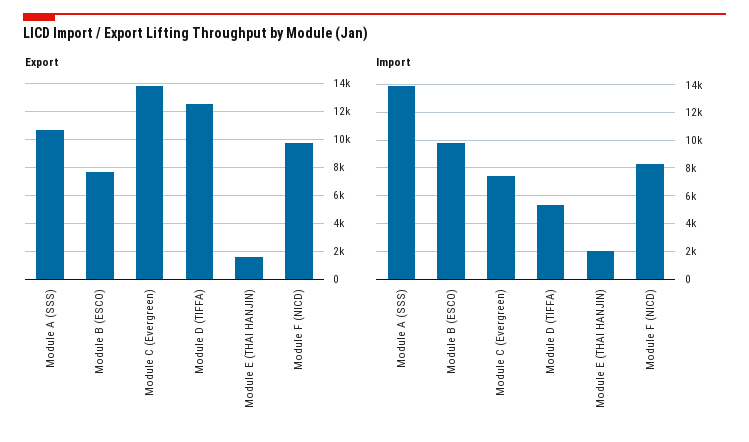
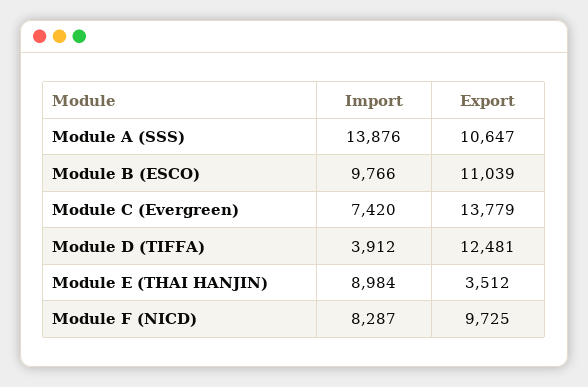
Export, Module B (ESCO): 7500 -> 11039
Export, Module E (THAI HANJIN): 1500 -> 3512
Import, Module D (TIFFA): 5500 -> 3912
Import, Module E (THAI HANJIN): 2000 -> 8984

